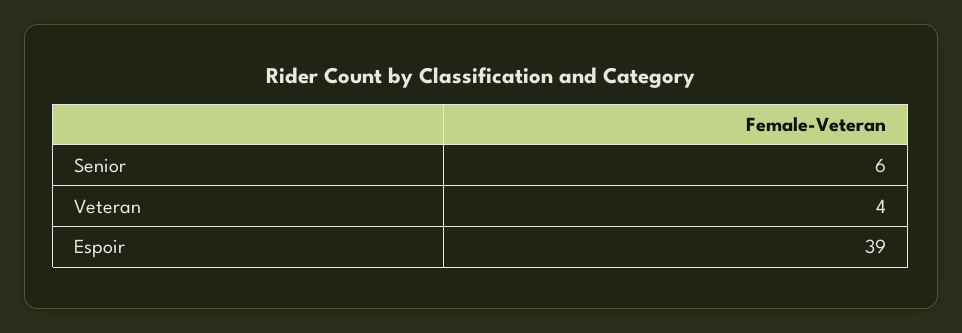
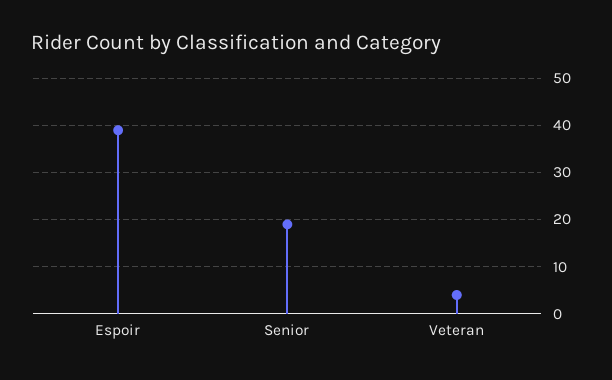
Senior: 6 -> 20

